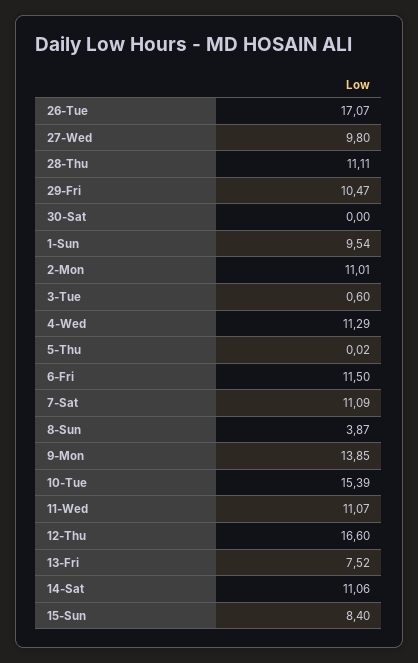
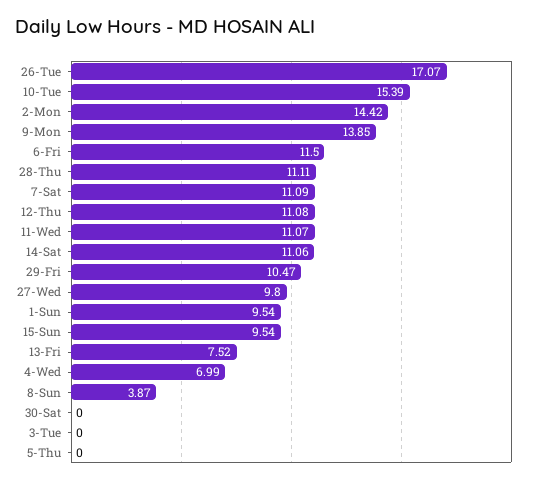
2-Mon: 11.01 -> 14.42
3-Tue: 0.6 -> 0
4-Wed: 11.29 -> 6.99
5-Thu: 0.02 -> 0
12-Thu: 16.6 -> 11.08
15-Sun: 8.4 -> 9.54

